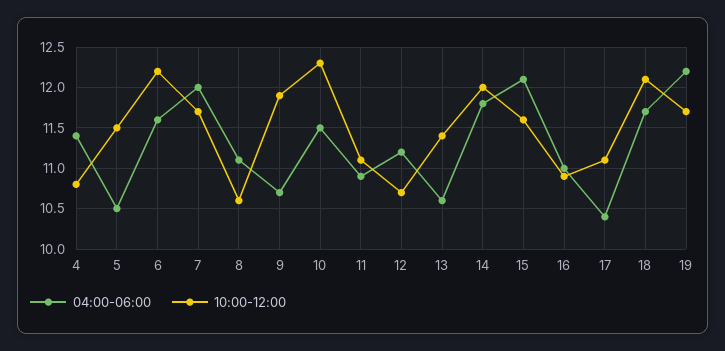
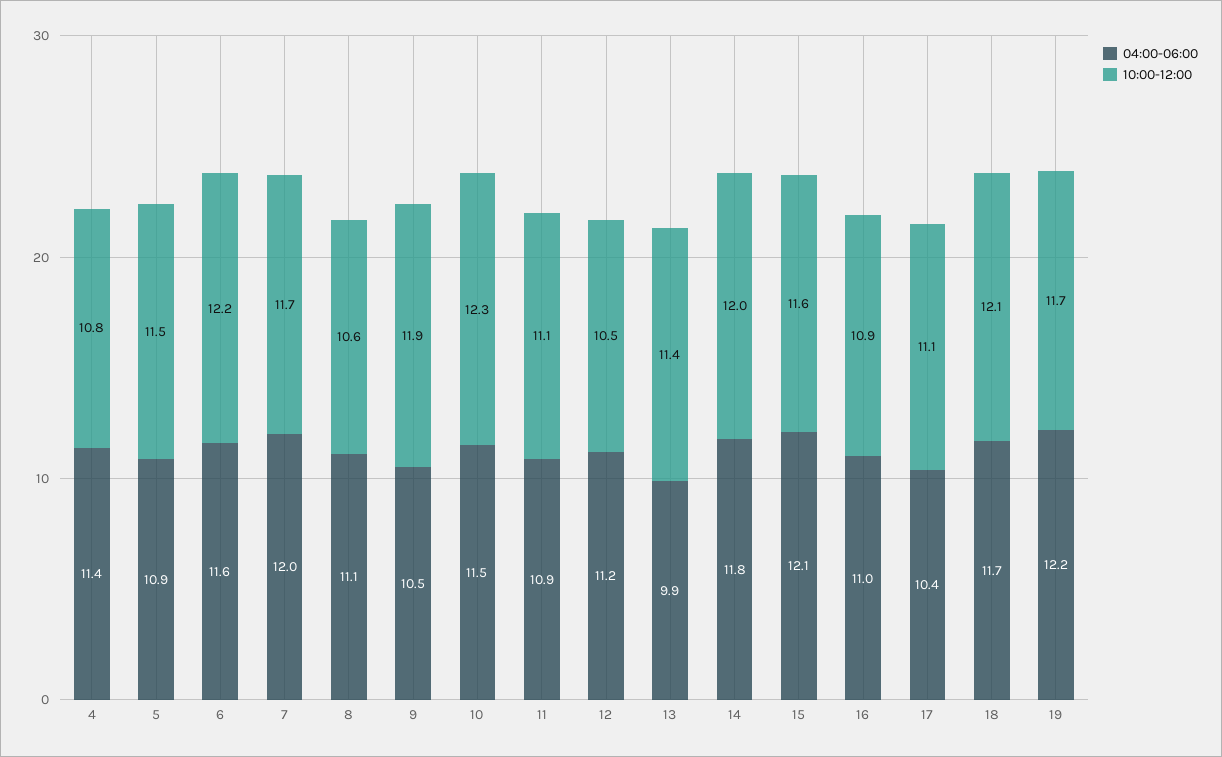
04:00-06:00, 5: 10.5 -> 10.9
04:00-06:00, 9: 10.7 -> 10.5
10:00-12:00, 12: 10.7 -> 10.5
04:00-06:00, 13: 10.6 -> 9.9

